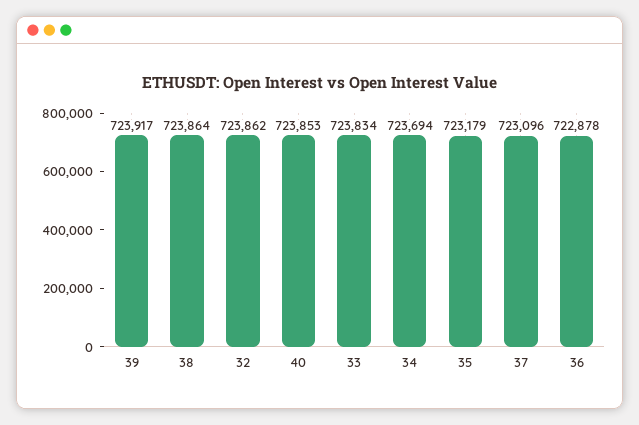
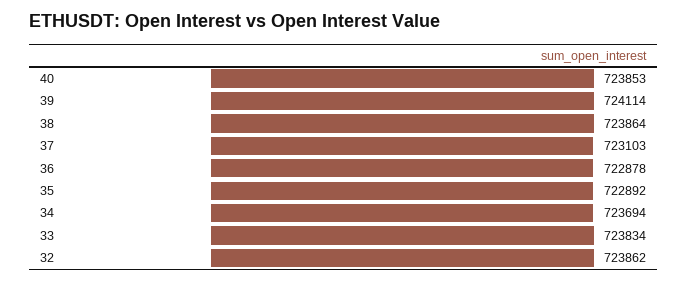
39: 723917 -> 724114
35: 723179 -> 722892
37: 723096 -> 723103

